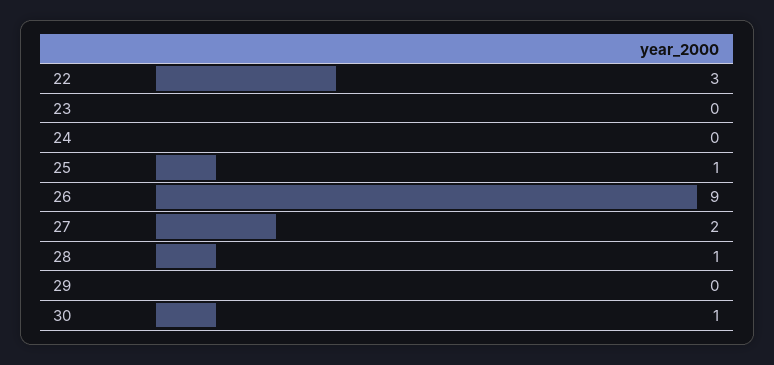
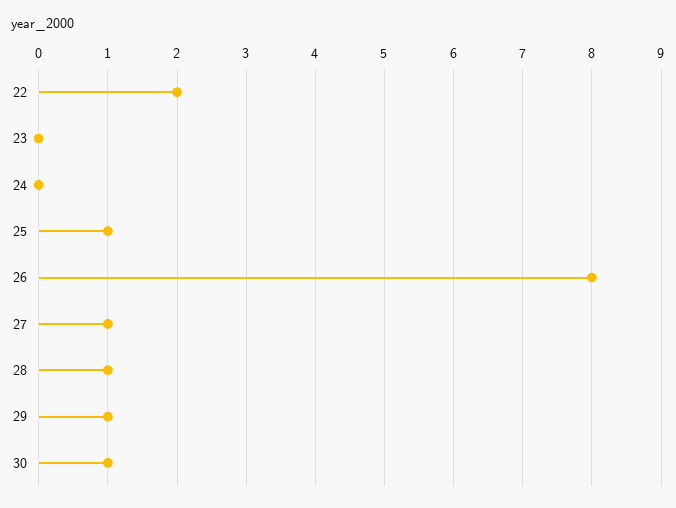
22: 3 -> 2
26: 9 -> 8
27: 2 -> 1
29: 0 -> 1

